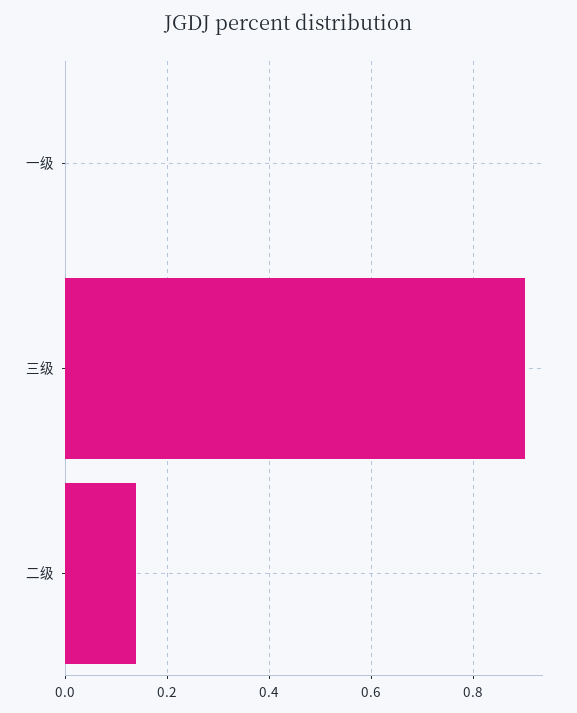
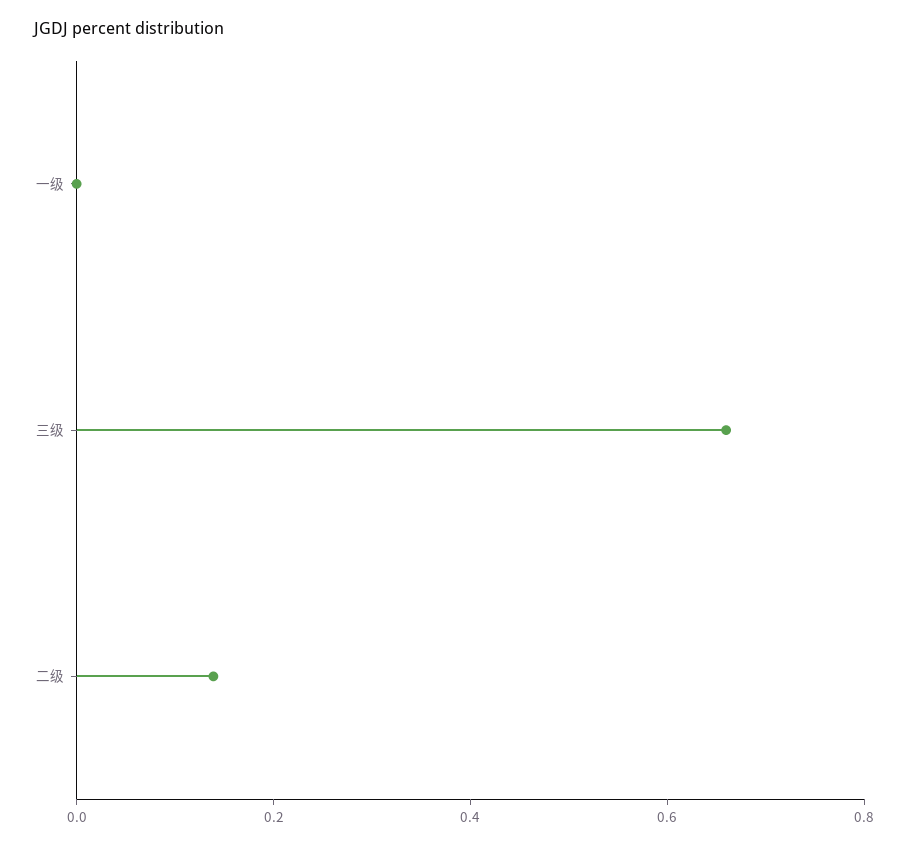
三级: 0.9 -> 0.65

